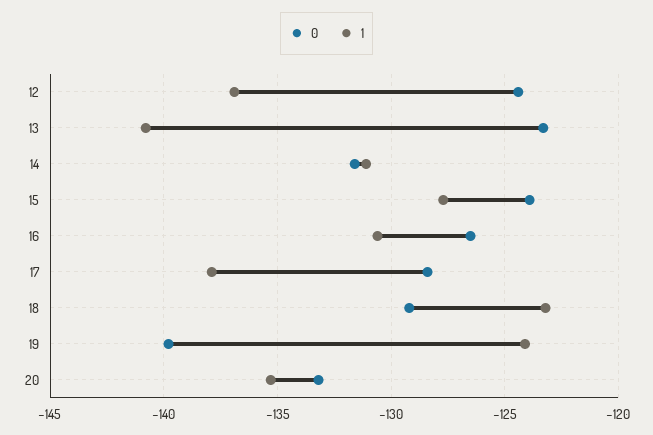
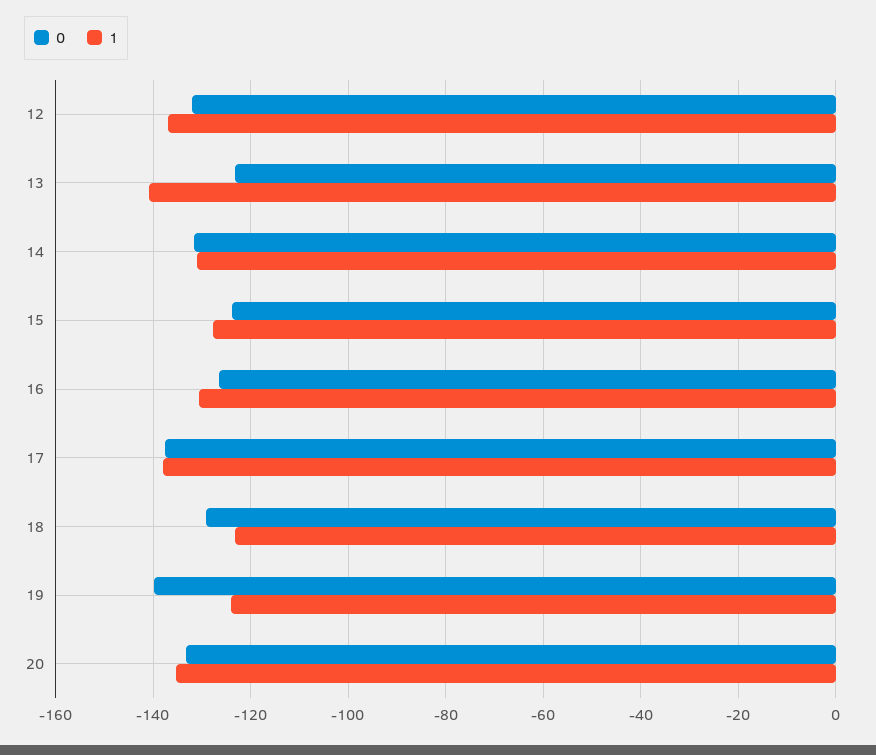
0, 12: -124.5 -> -132
0, 17: -128.5 -> -138

